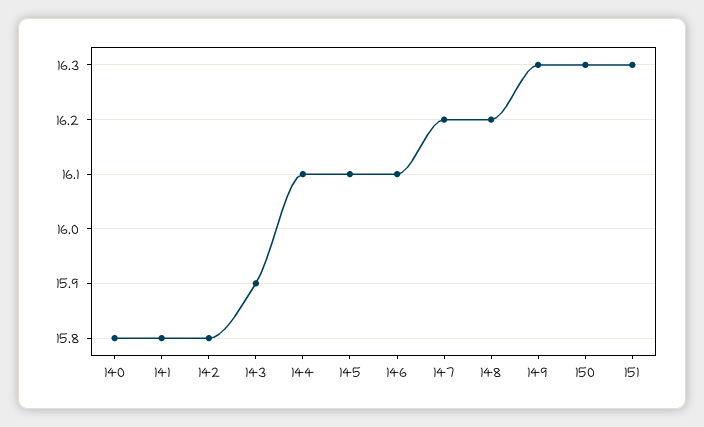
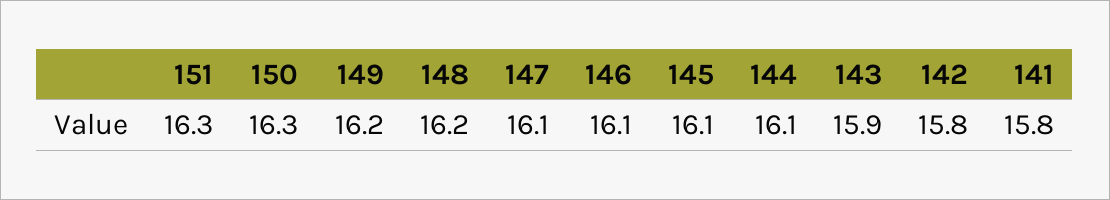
140: 15.8 -> none
147: 16.2 -> 16.1
149: 16.3 -> 16.2

